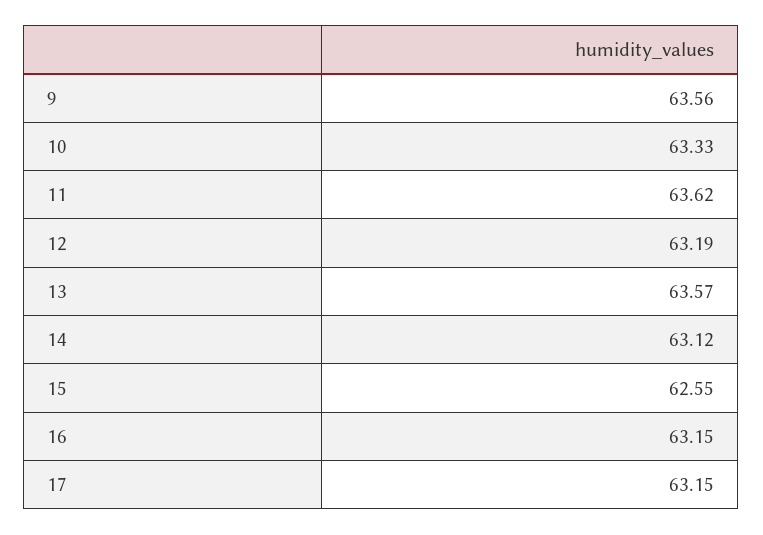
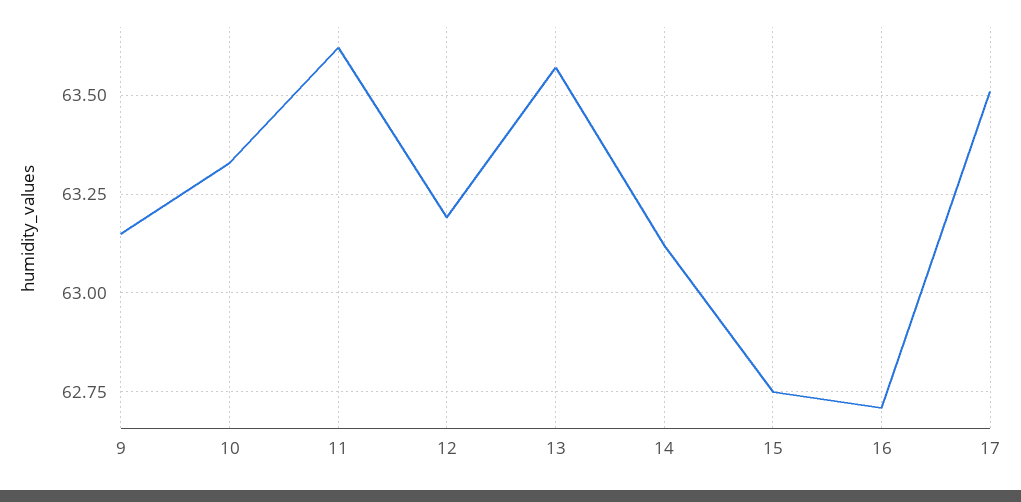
9: 63.56 -> 63.15
15: 62.55 -> 62.75
16: 63.15 -> 62.7
17: 63.15 -> 63.5

